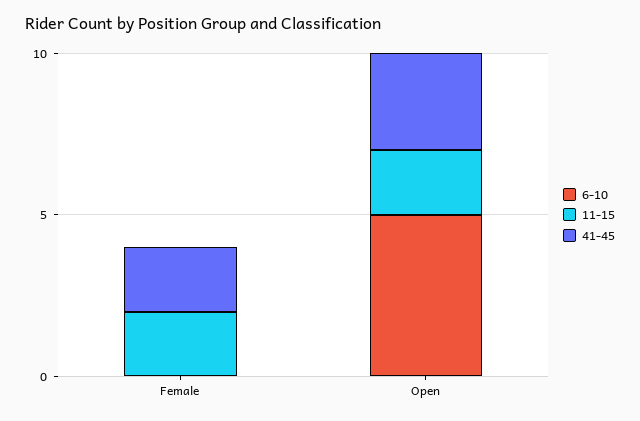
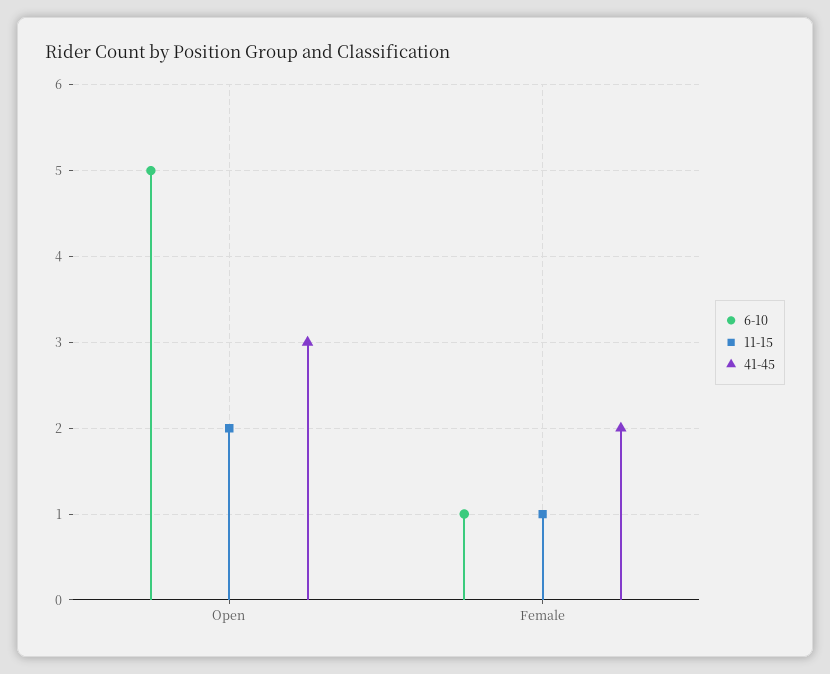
6-10, Female: 0 -> 1
11-15, Female: 2 -> 1

